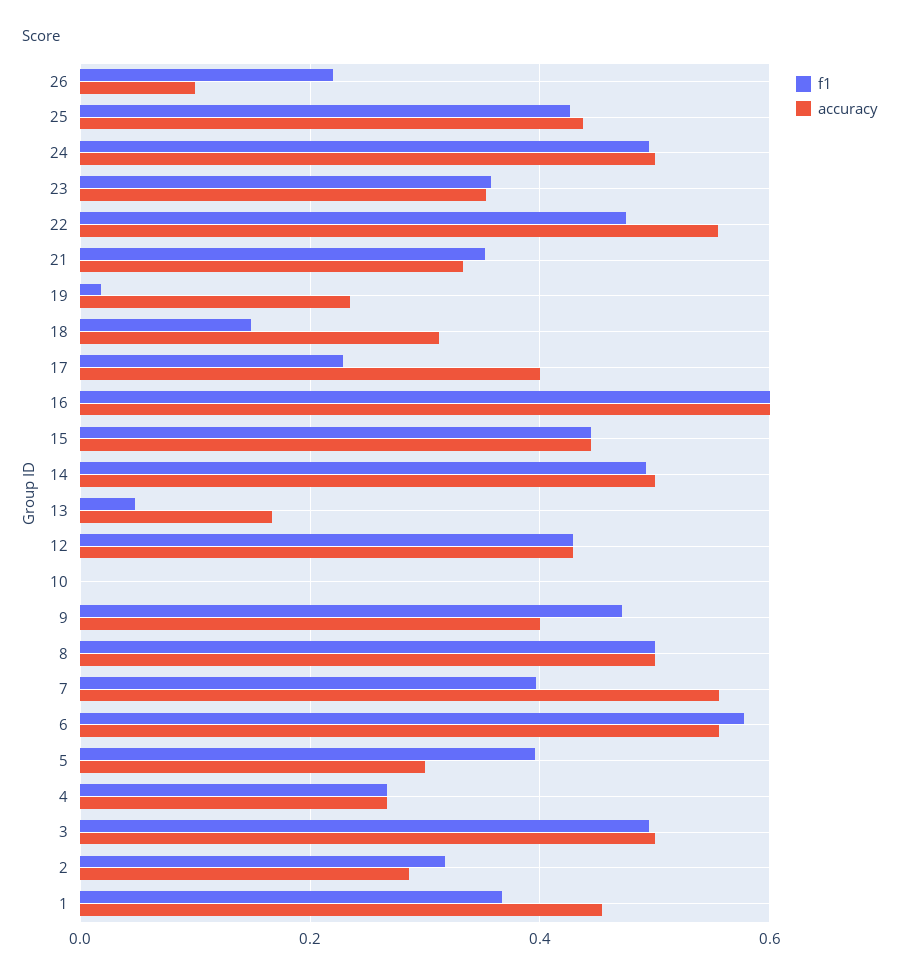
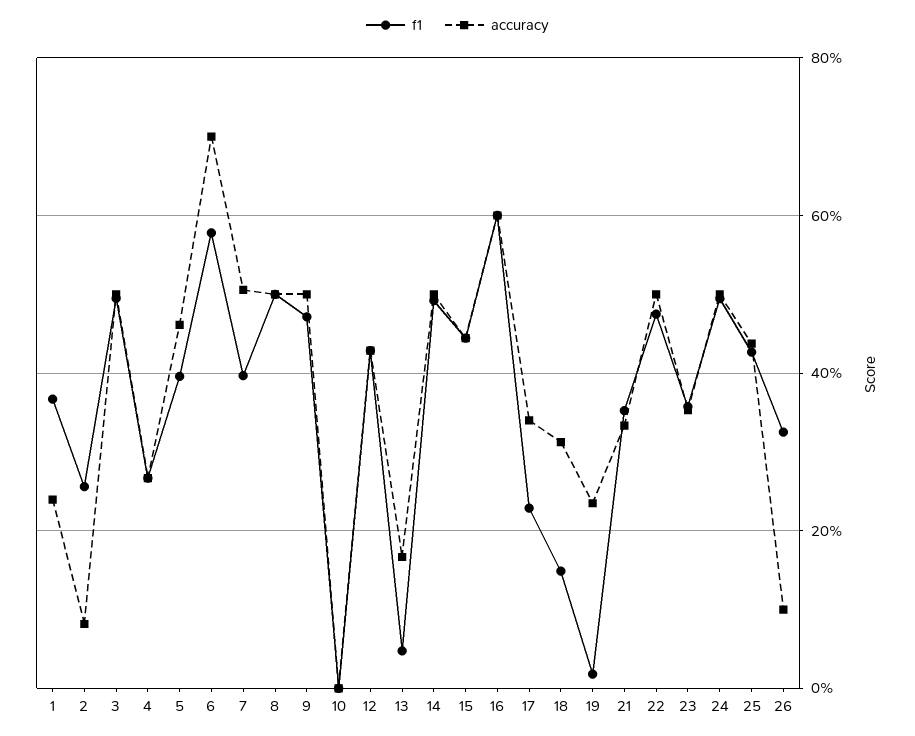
f1, 26: 0.22 -> 0.32
accuracy, 22: 0.56 -> 0.5
accuracy, 17: 0.4 -> 0.34
accuracy, 9: 0.4 -> 0.5
accuracy, 7: 0.56 -> 0.5
accuracy, 6: 0.56 -> 0.7
accuracy, 5: 0.3 -> 0.46
f1, 2: 0.32 -> 0.26
accuracy, 2: 0.28 -> 0.08
accuracy, 1: 0.46 -> 0.24

